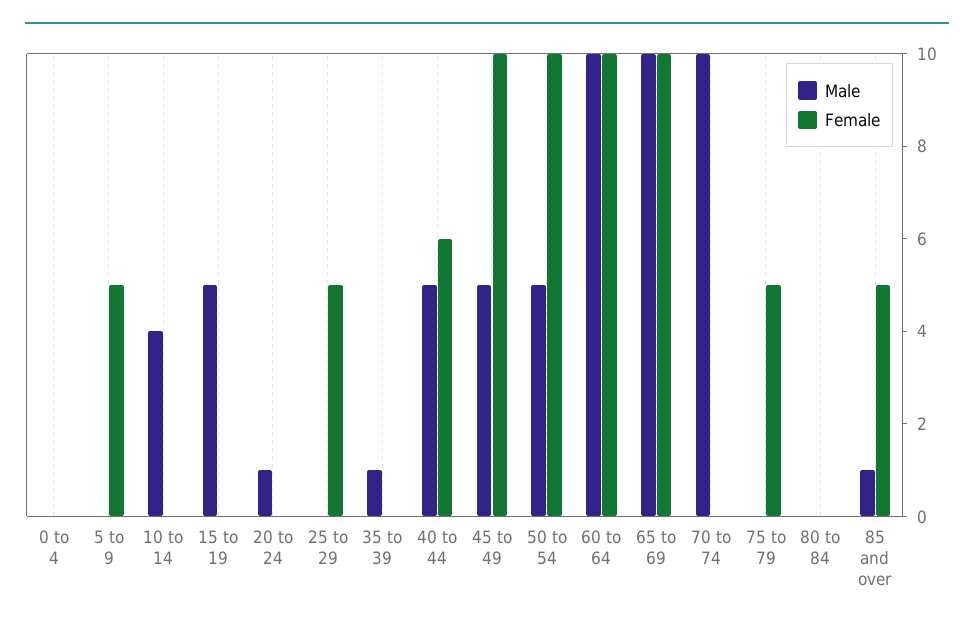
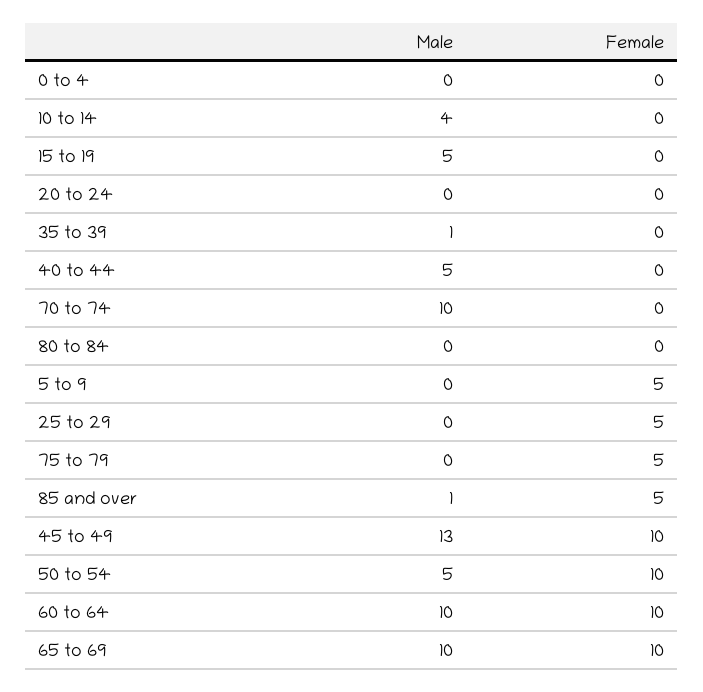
Male, 20 to 24: 1 -> 0
Female, 40 to 44: 6 -> 0
Male, 45 to 49: 5 -> 13

